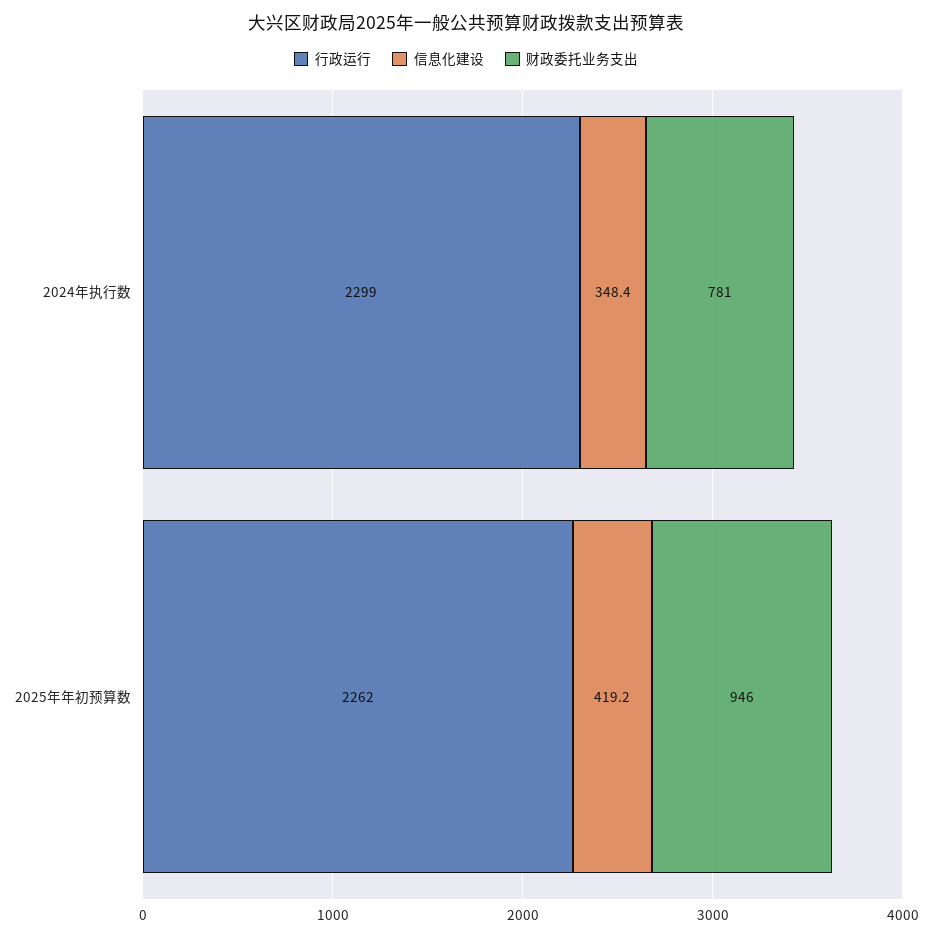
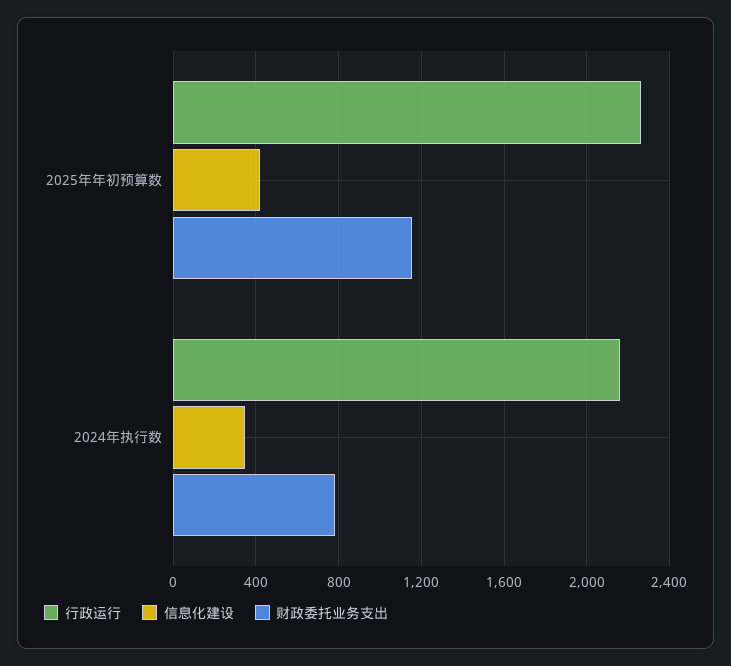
行政运行, 2024年执行数: 2299 -> 2150
财政委托业务支出, 2025年年初预算数: 946 -> 1150

